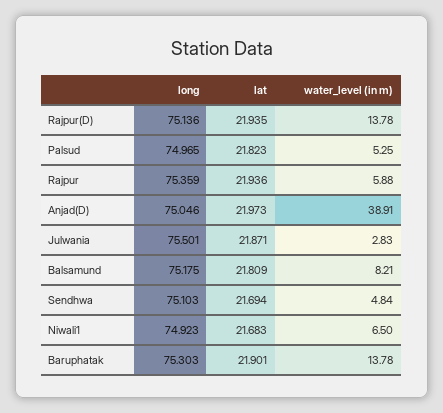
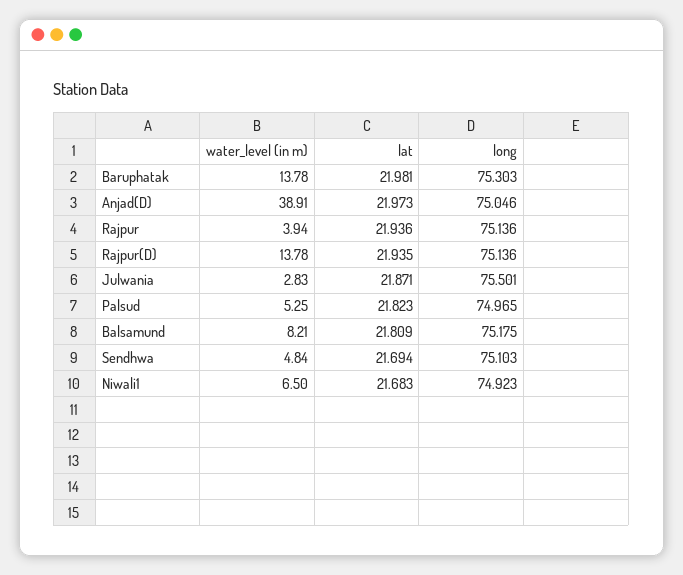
long, Rajpur: 75.359 -> 75.136
water_level (in m), Rajpur: 5.88 -> 3.94
lat, Baruphatak: 21.901 -> 21.981

